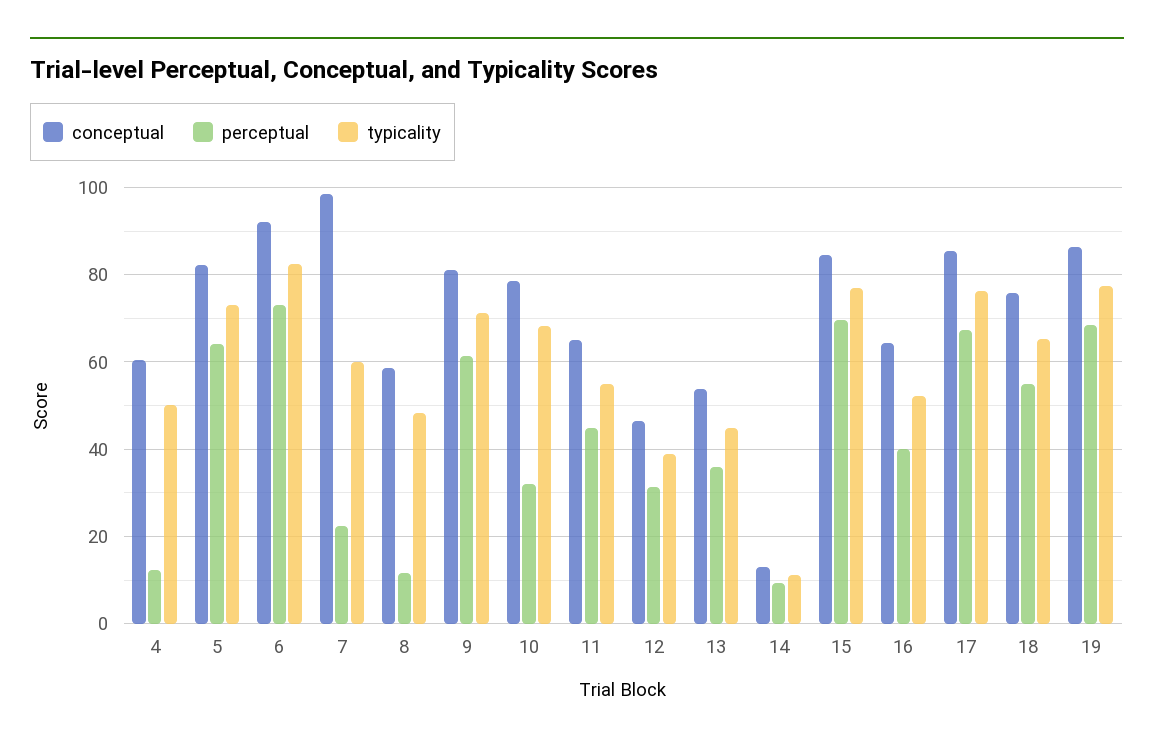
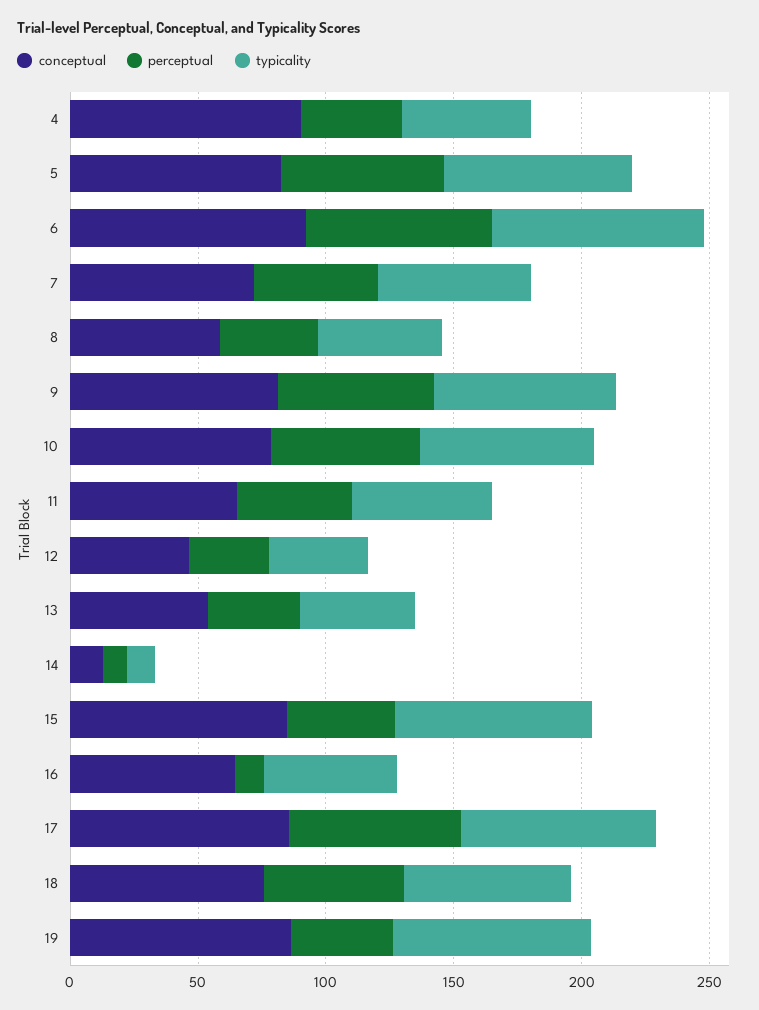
conceptual, 4: 60 -> 90
perceptual, 4: 12 -> 40
conceptual, 7: 98 -> 70
perceptual, 7: 22 -> 50
perceptual, 8: 12 -> 40
perceptual, 10: 32 -> 60
perceptual, 15: 70 -> 40
perceptual, 16: 40 -> 10
perceptual, 19: 68 -> 40

